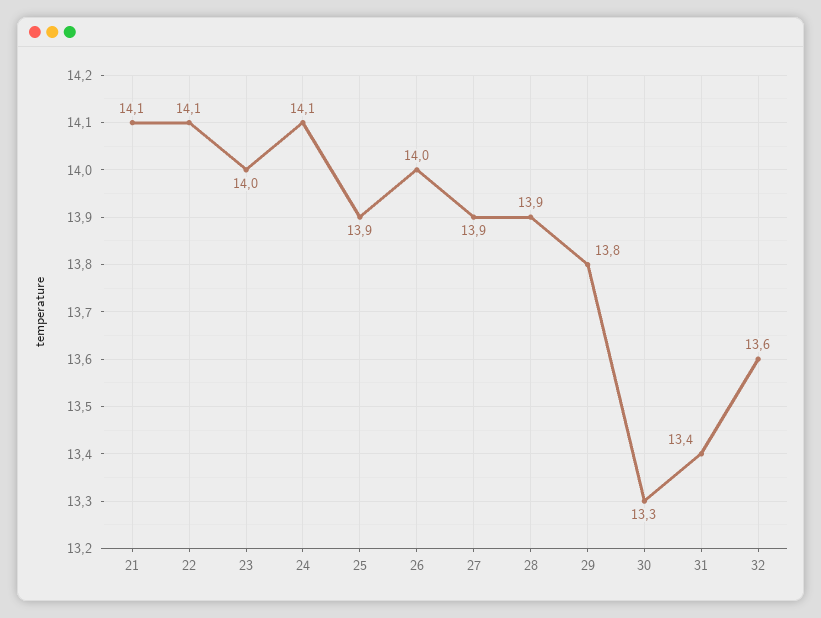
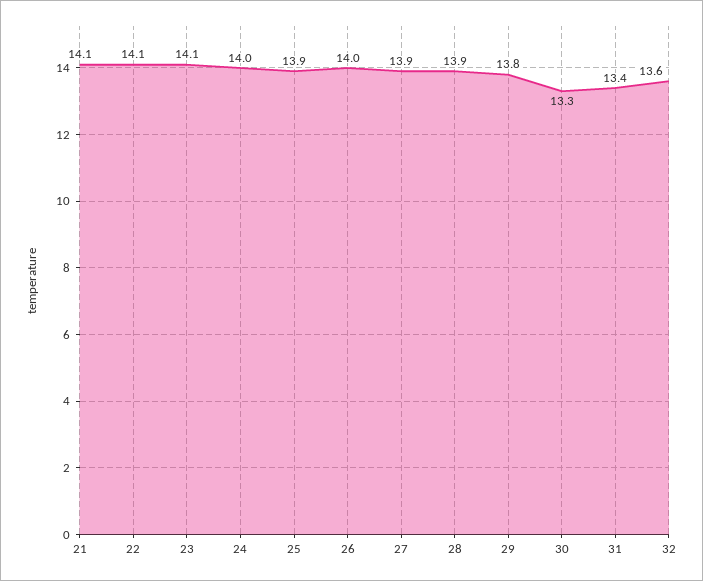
23: 14 -> 14.1
24: 14.1 -> 14

